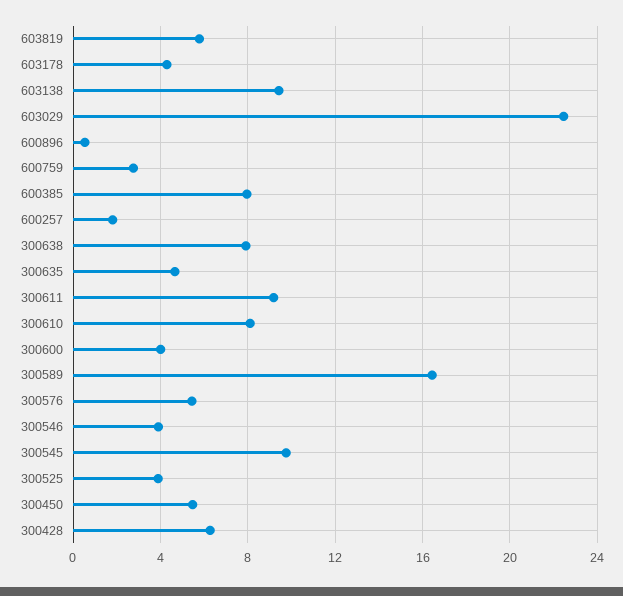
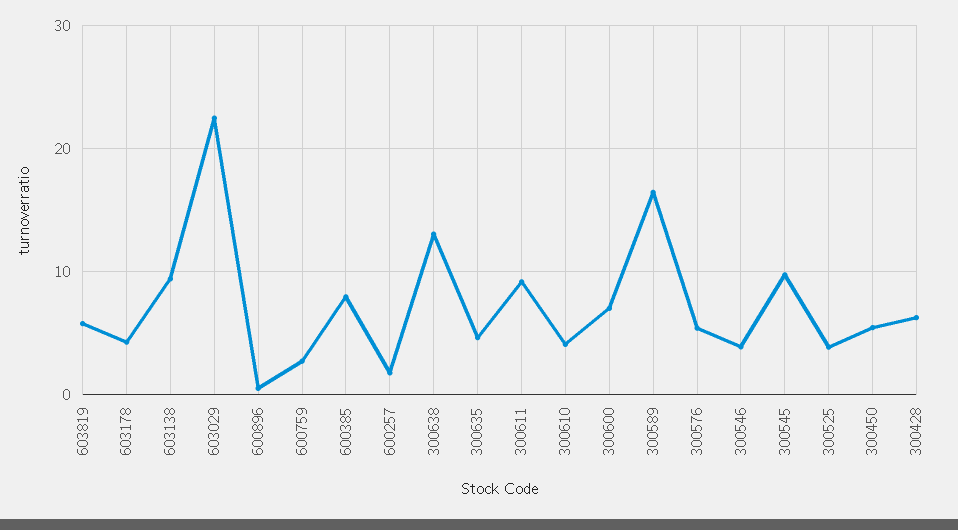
300638: 8 -> 13
300610: 8 -> 4
300600: 4 -> 7

